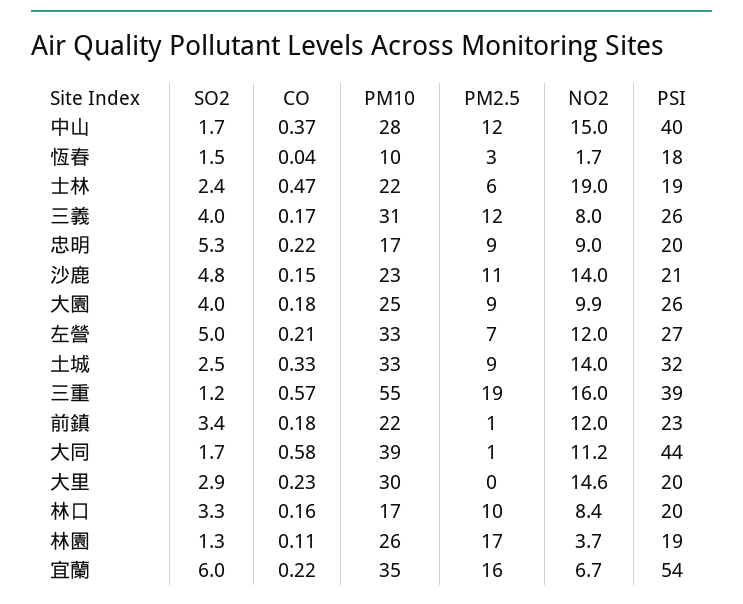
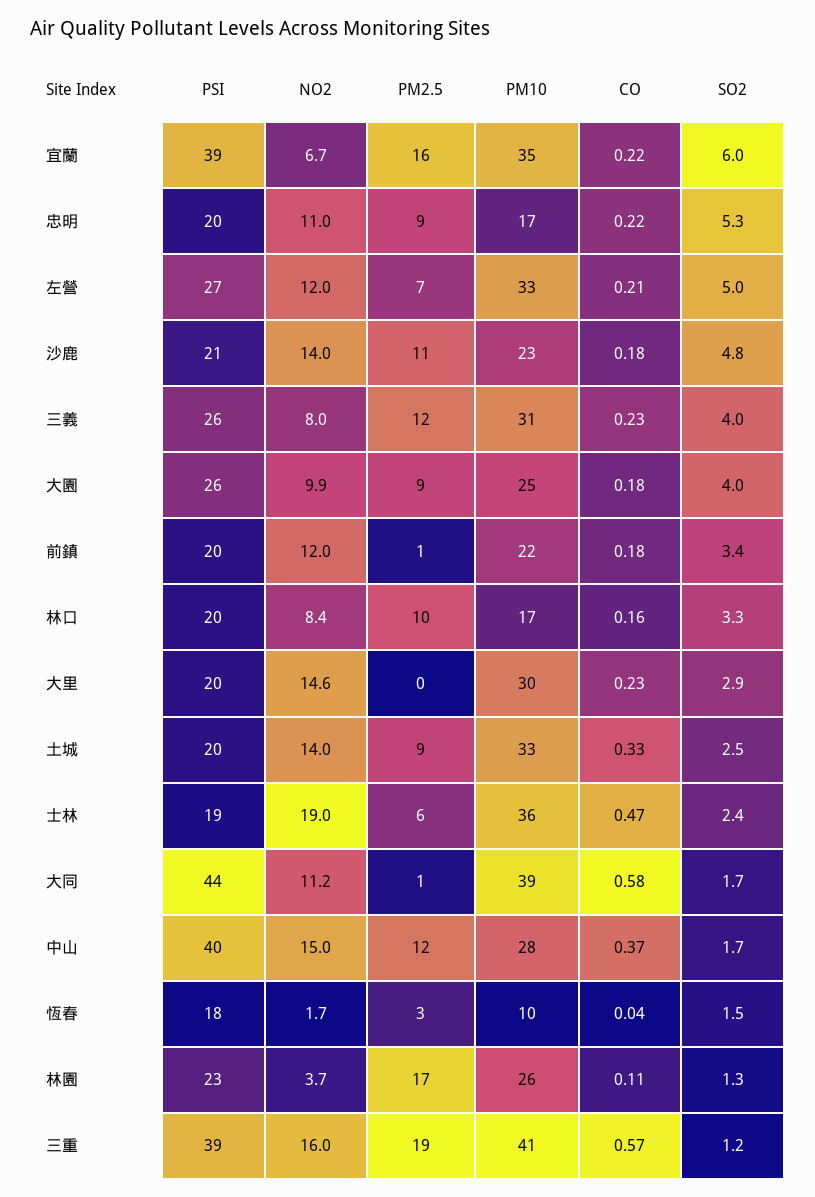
PM10, 士林: 22 -> 36
CO, 三義: 0.17 -> 0.23
NO2, 忠明: 9 -> 11
CO, 沙鹿: 0.15 -> 0.18
PSI, 土城: 32 -> 20
PM10, 三重: 55 -> 41
PSI, 前鎮: 23 -> 20
PSI, 林園: 19 -> 23
PSI, 宜蘭: 54 -> 39

